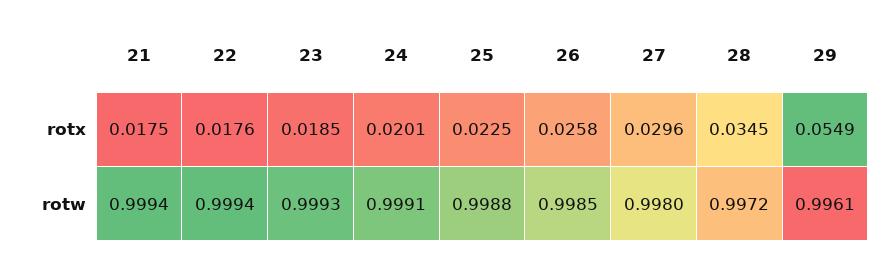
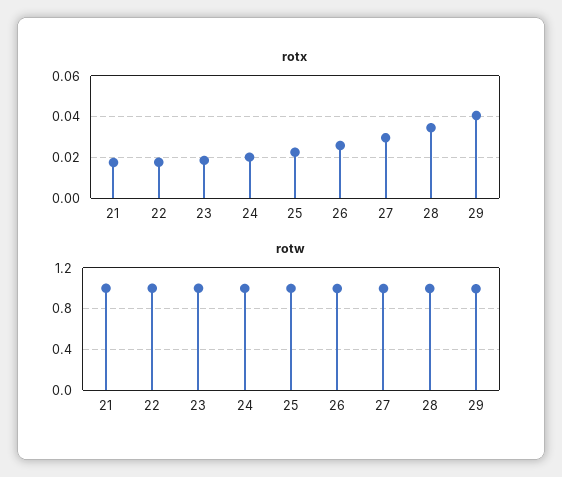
rotx, 29: 0.0549 -> 0.04

